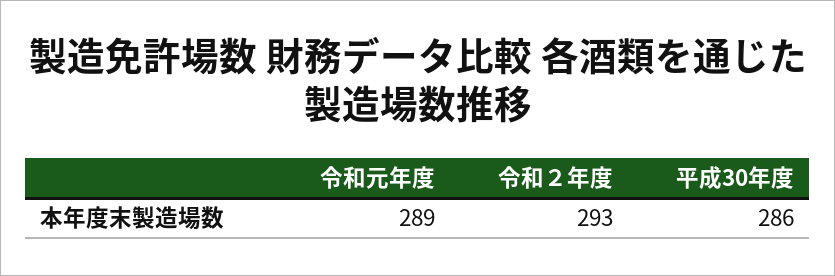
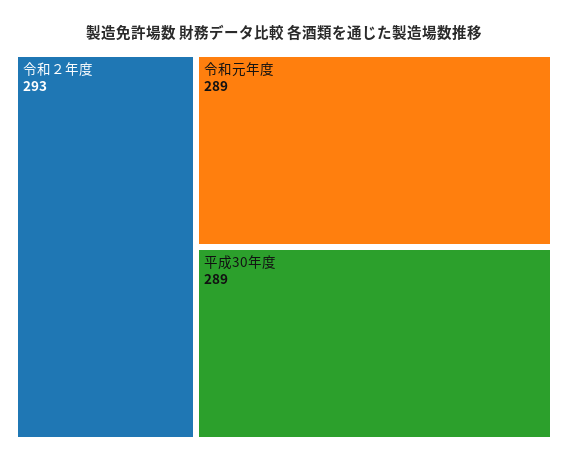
平成30年度: 286 -> 289

